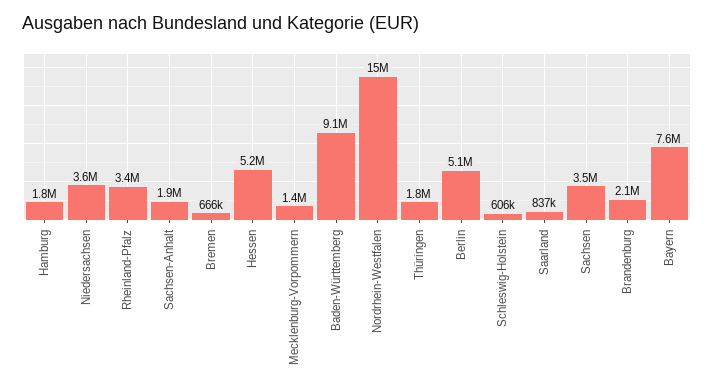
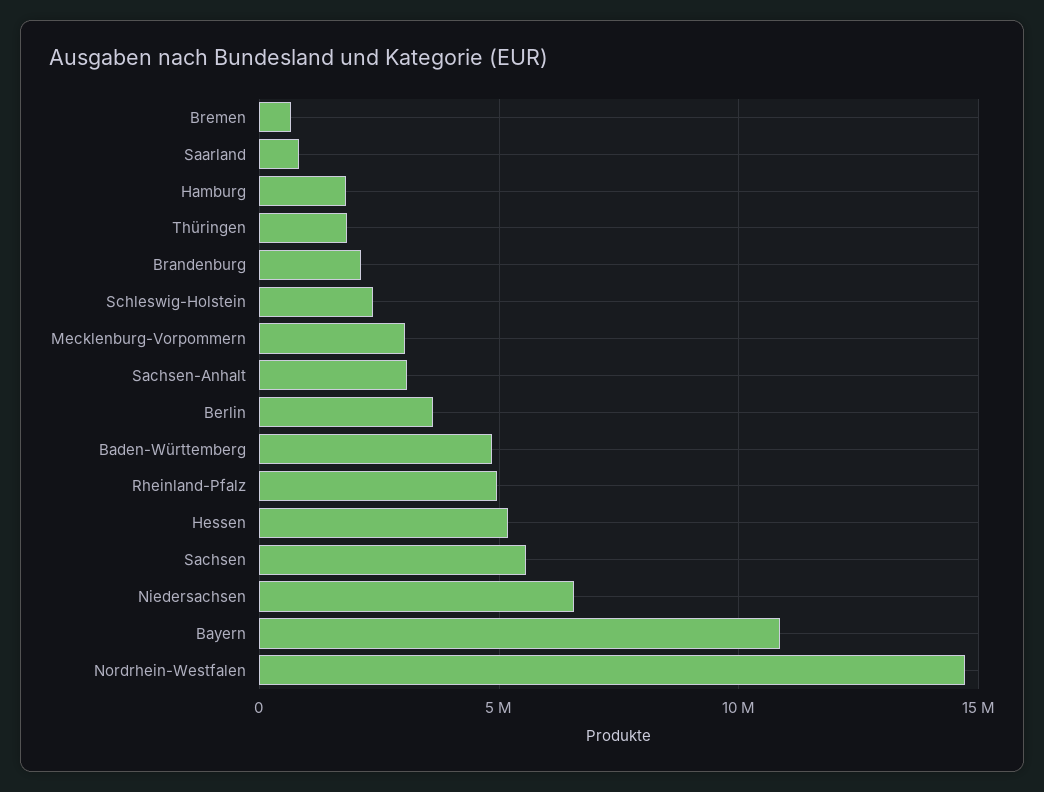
Niedersachsen: 3600000 -> 6500000
Rheinland-Pfalz: 3400000 -> 5000000
Sachsen-Anhalt: 1900000 -> 3000000
Mecklenburg-Vorpommern: 1400000 -> 3000000
Baden-Württemberg: 9100000 -> 5000000
Berlin: 5100000 -> 3500000
Schleswig-Holstein: 606000 -> 2500000
Sachsen: 3500000 -> 5500000
Bayern: 7600000 -> 11000000

